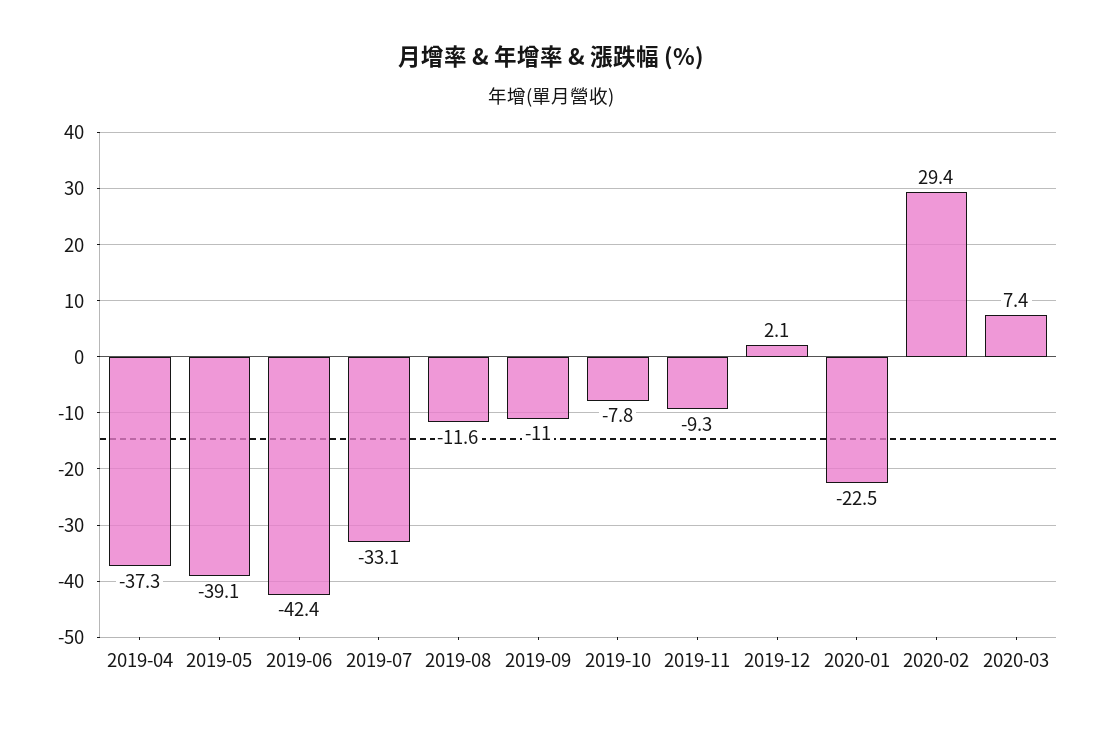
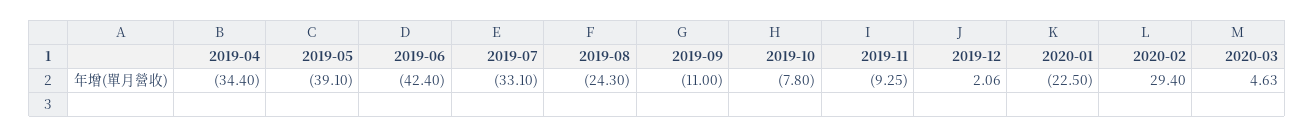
2019-04: -37.3 -> -34.4
2019-08: -11.6 -> -24.3
2020-03: 7.4 -> 4.63

